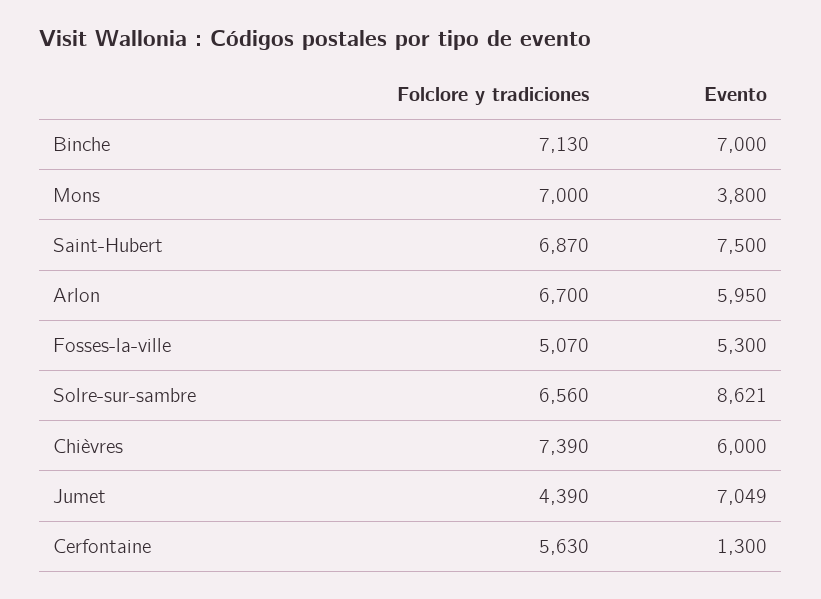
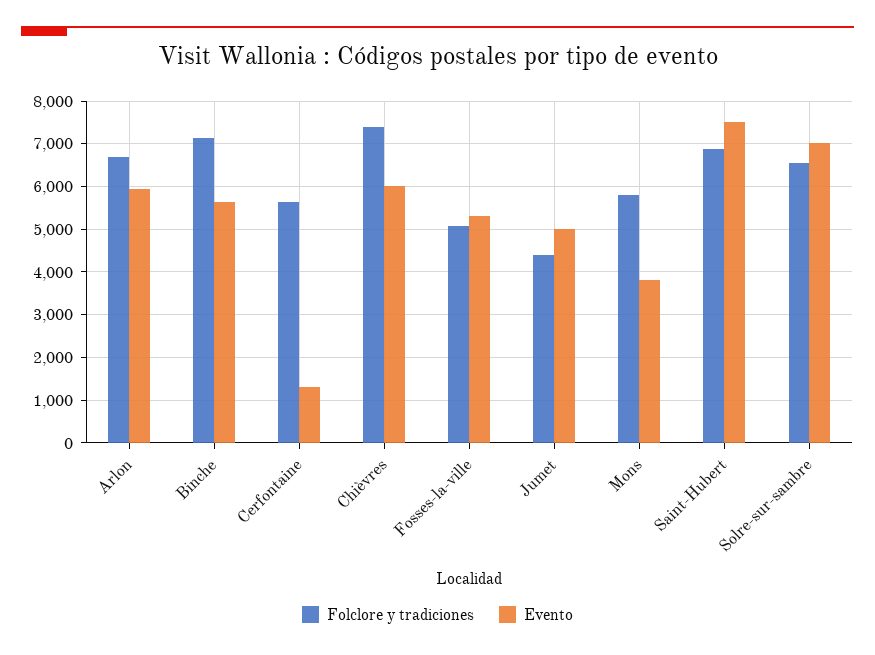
Evento, Binche: 7000 -> 5600
Folclore y tradiciones, Mons: 7000 -> 5800
Evento, Solre-sur-sambre: 8621 -> 7000
Evento, Jumet: 7049 -> 5000

